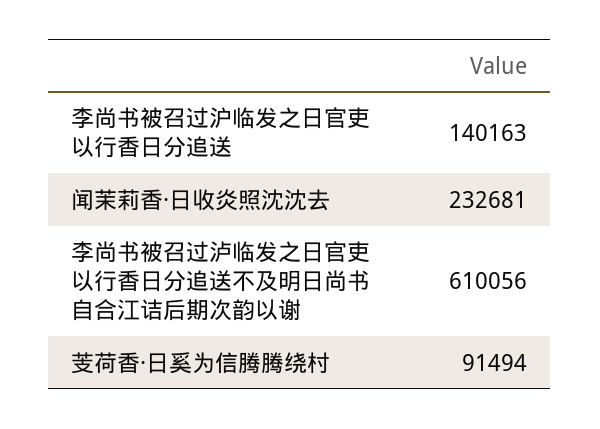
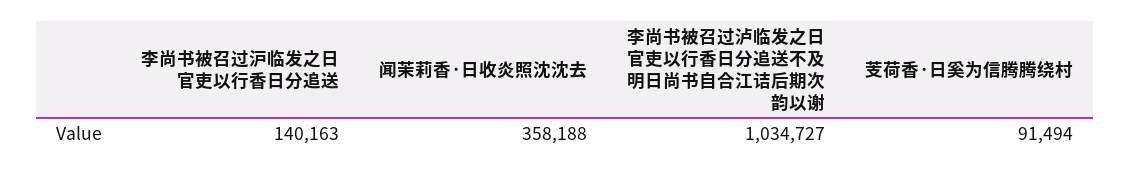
闻茉莉香·日收炎照沈沈去: 232681 -> 358188
李尚书被召过泸临发之日官吏以行香日分追送不及明日尚书自合江诘后期次韵以谢: 610056 -> 1034727

